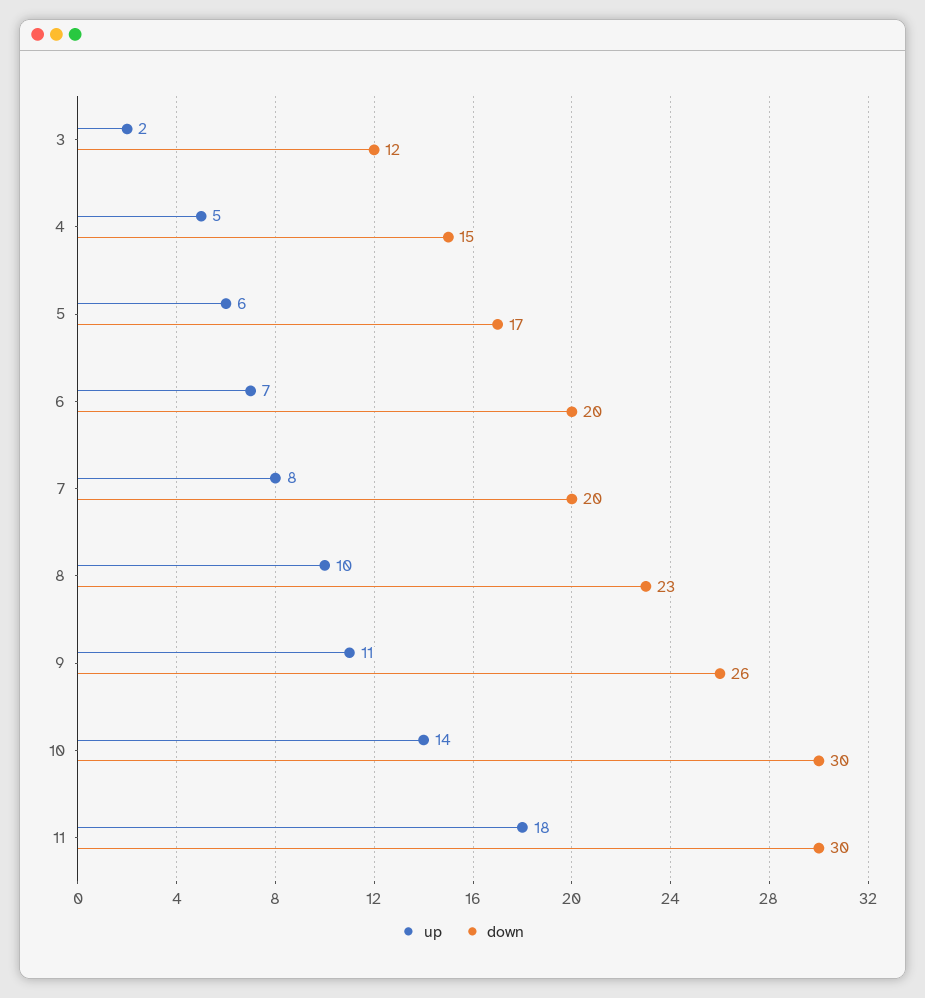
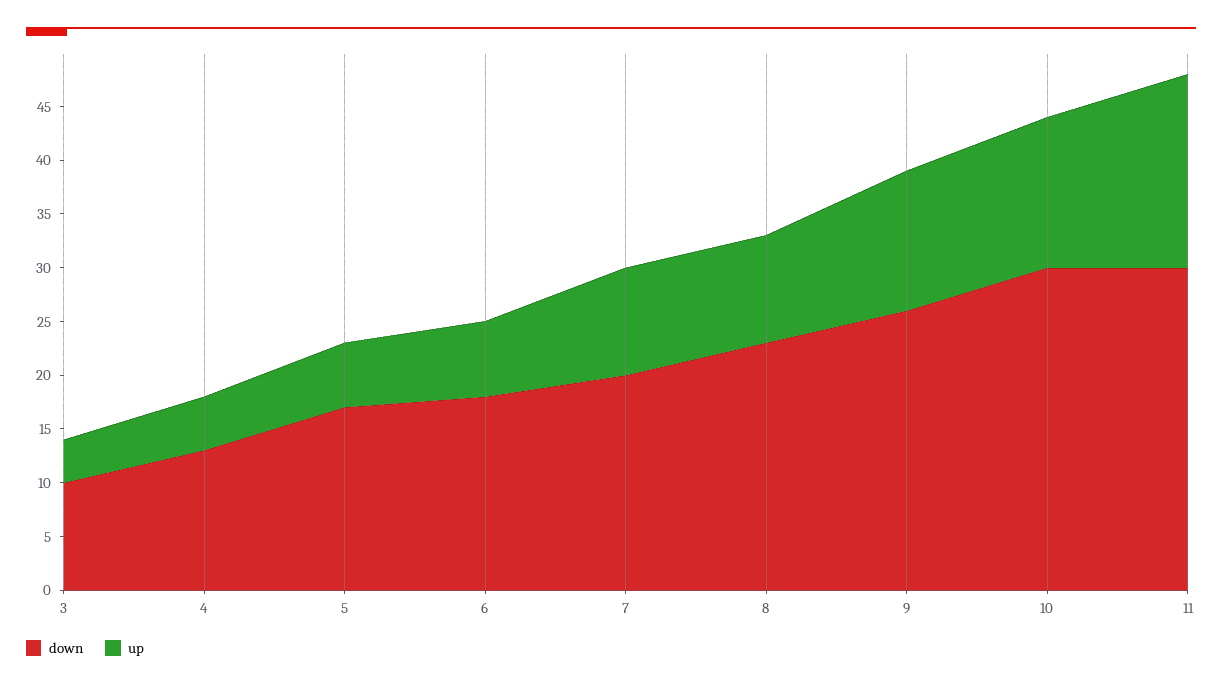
up, 3: 2 -> 4
down, 3: 12 -> 10
down, 4: 15 -> 13
down, 6: 20 -> 18
up, 7: 8 -> 10
up, 9: 11 -> 13

